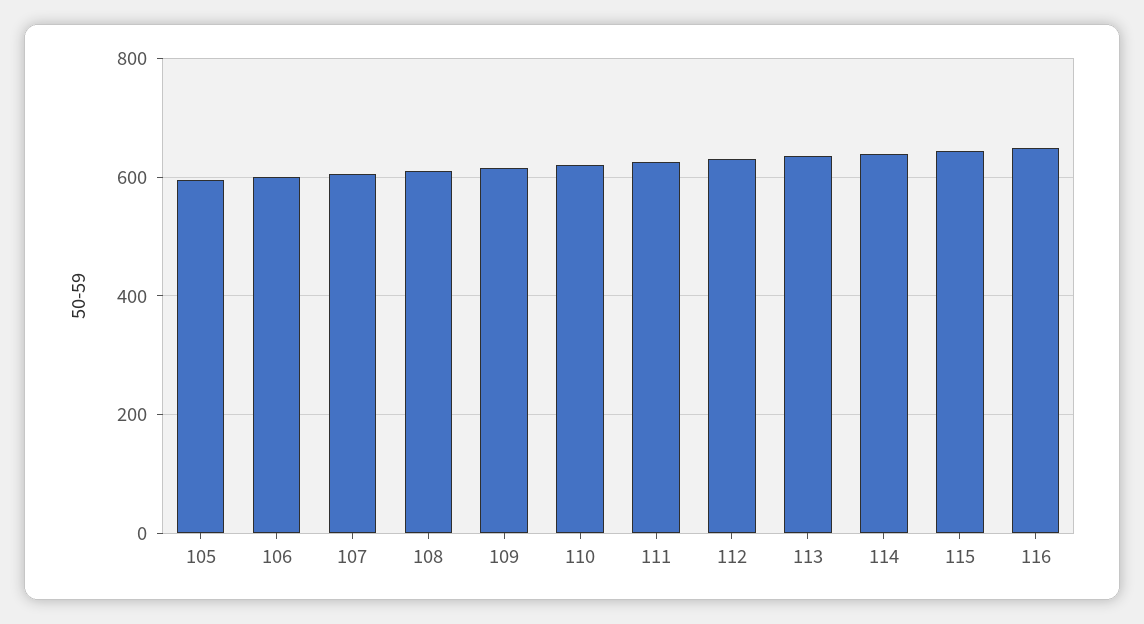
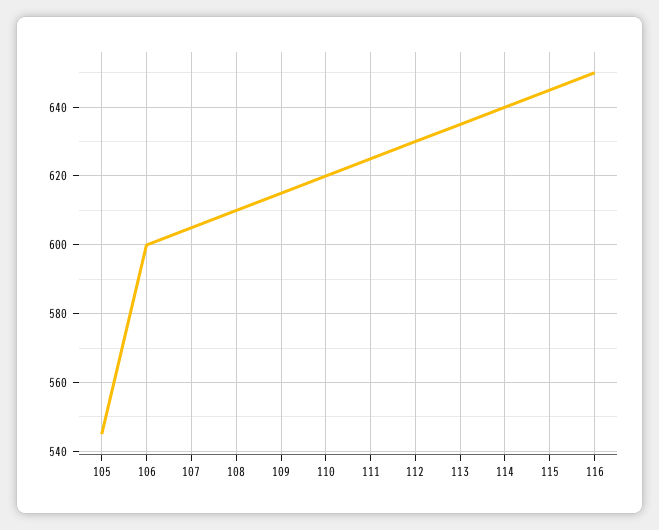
105: 600 -> 545

